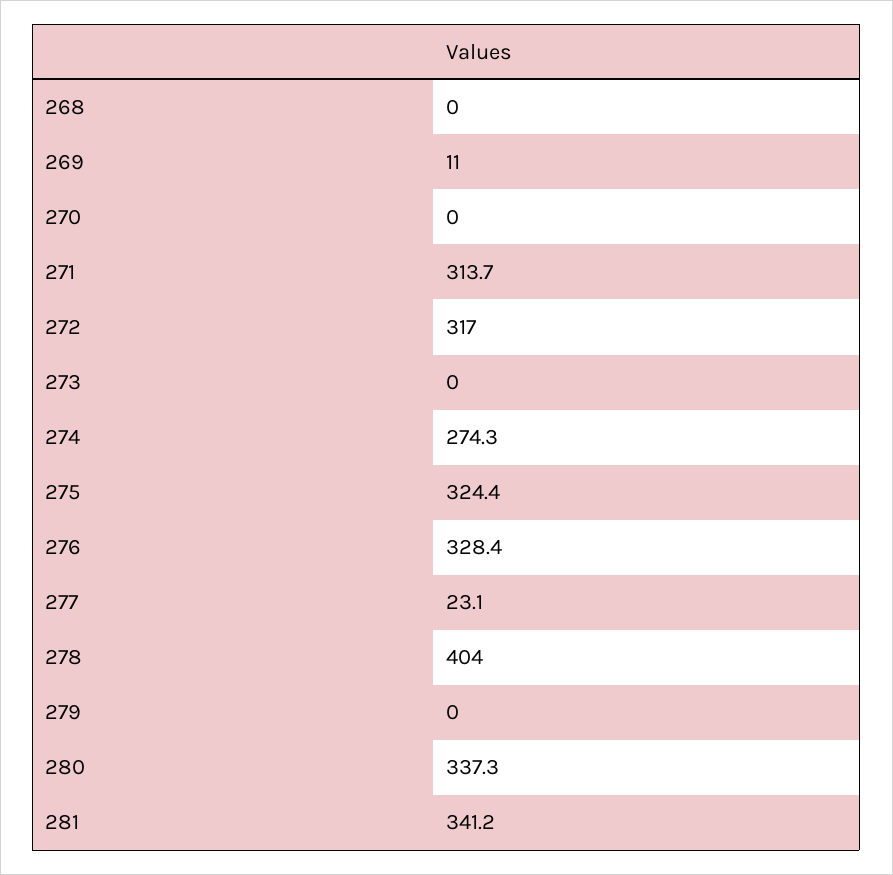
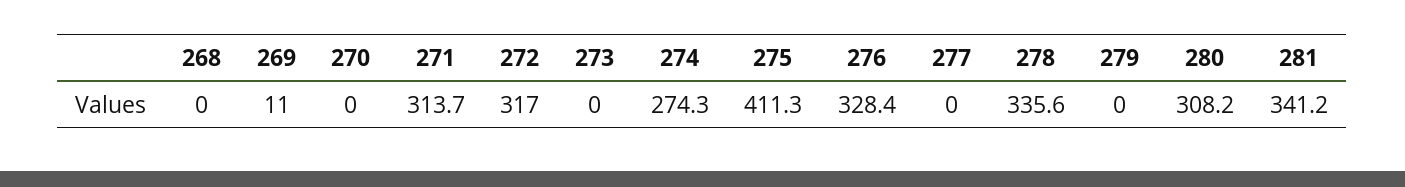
275: 324.4 -> 411.3
277: 23.1 -> 0
278: 404 -> 335.6
280: 337.3 -> 308.2

